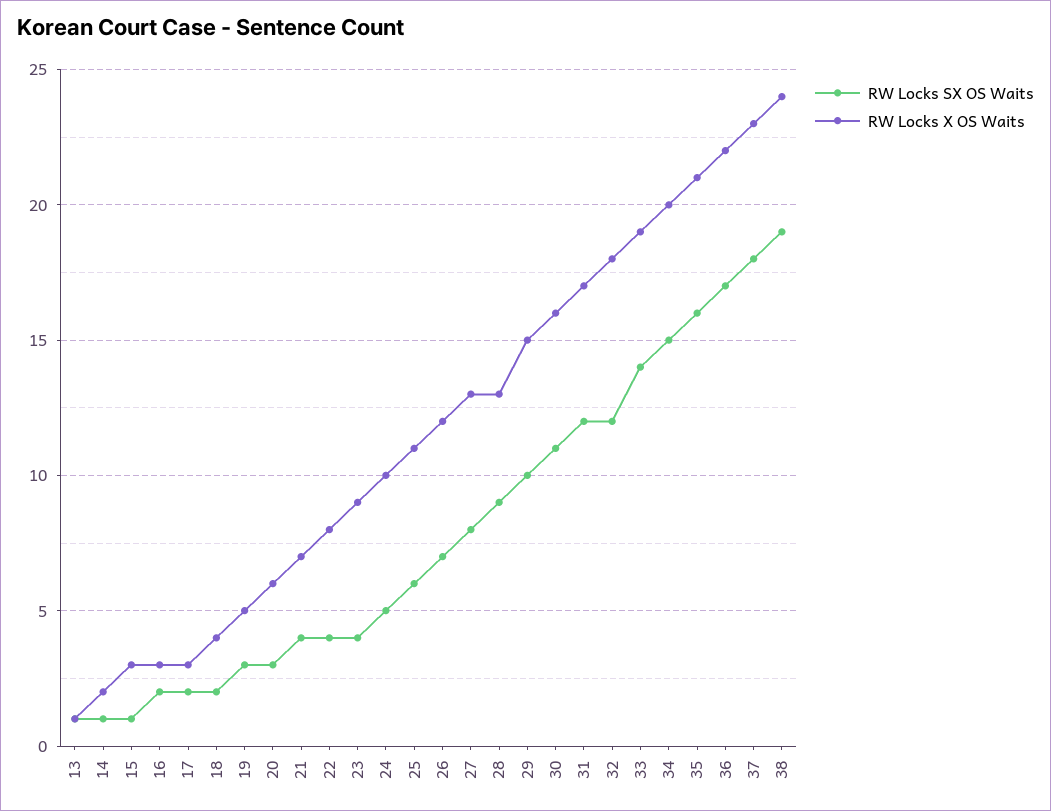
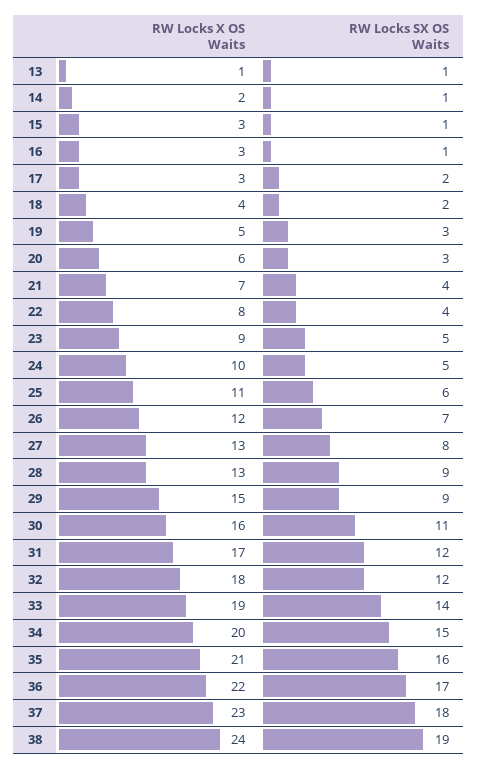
RW Locks SX OS Waits, 16: 2 -> 1
RW Locks SX OS Waits, 23: 4 -> 5
RW Locks SX OS Waits, 29: 10 -> 9

